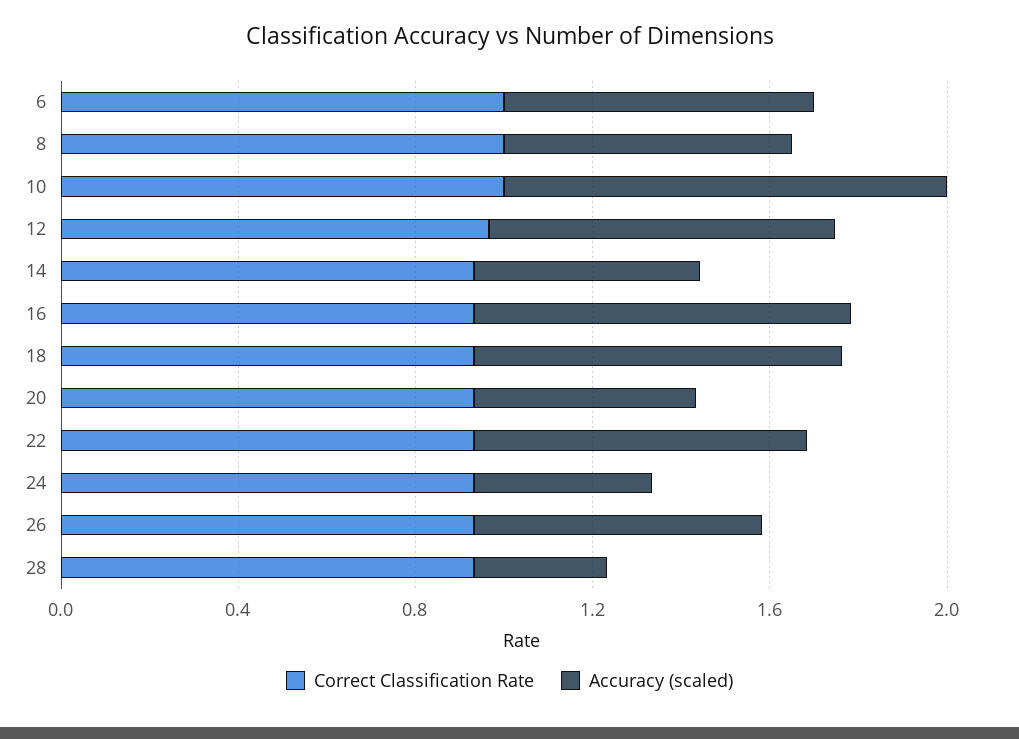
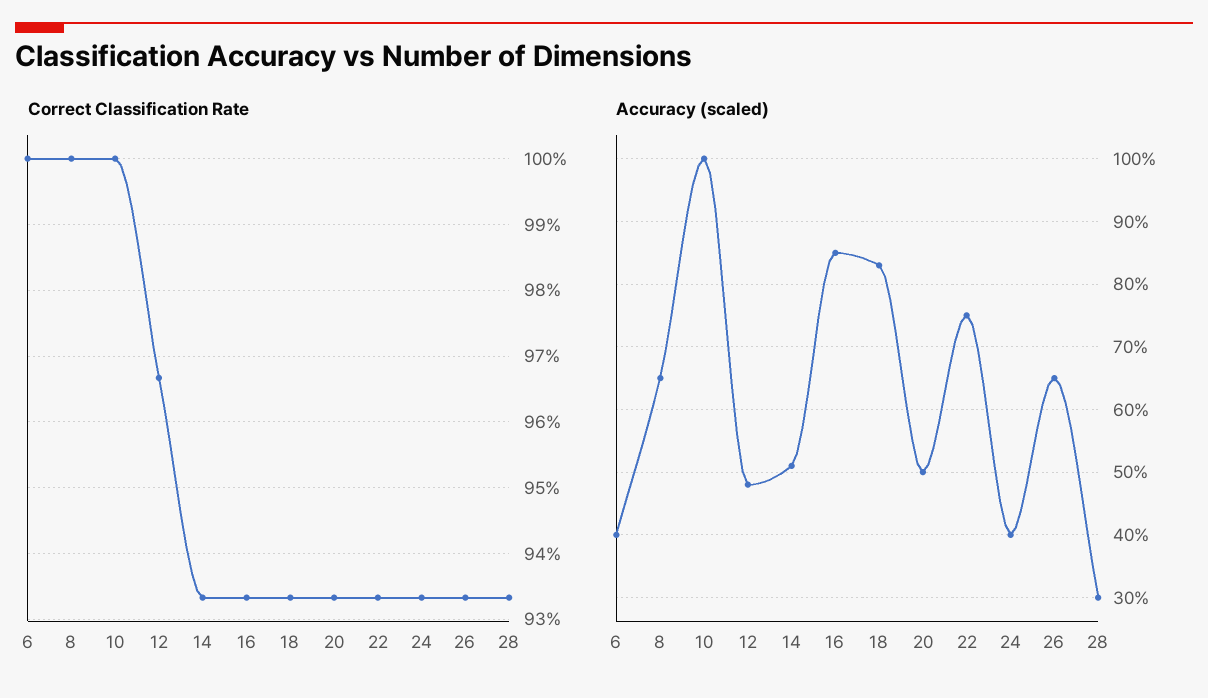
Accuracy (scaled), 6: 0.7 -> 0.4
Accuracy (scaled), 12: 0.8 -> 0.48

